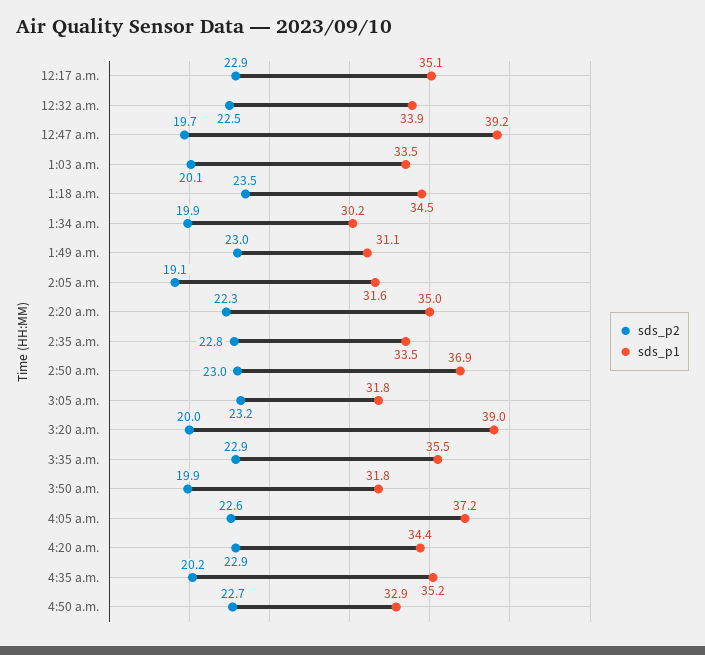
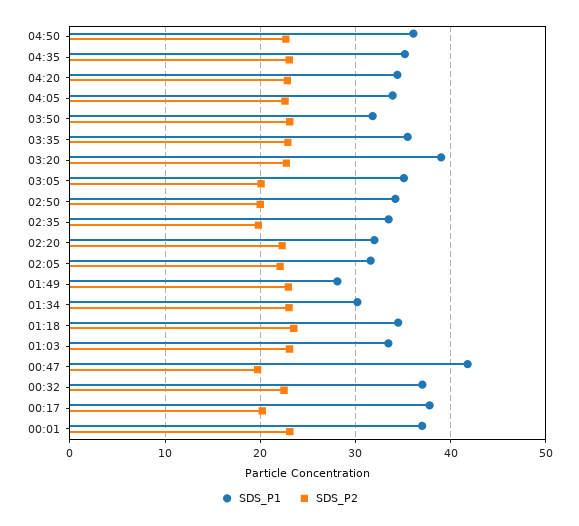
sds_p2, 12:17 a.m.: 22.9 -> 20
sds_p1, 12:17 a.m.: 35.1 -> 38
sds_p1, 12:32 a.m.: 33.9 -> 37
sds_p1, 12:47 a.m.: 39.2 -> 42
sds_p2, 1:03 a.m.: 20.1 -> 23
sds_p2, 1:34 a.m.: 19.9 -> 23
sds_p1, 1:49 a.m.: 31.1 -> 28
sds_p2, 2:05 a.m.: 19.1 -> 22
sds_p1, 2:20 a.m.: 35 -> 32
sds_p2, 2:35 a.m.: 22.8 -> 20
sds_p2, 2:50 a.m.: 23 -> 20
sds_p1, 2:50 a.m.: 36.9 -> 34
sds_p2, 3:05 a.m.: 23.2 -> 20
sds_p1, 3:05 a.m.: 31.8 -> 35
sds_p2, 3:20 a.m.: 20 -> 23
sds_p2, 3:50 a.m.: 19.9 -> 23
sds_p1, 4:05 a.m.: 37.2 -> 34
sds_p2, 4:35 a.m.: 20.2 -> 23
sds_p1, 4:50 a.m.: 32.9 -> 36
sds_p1, 00:01: none -> 37
sds_p2, 00:01: none -> 23

